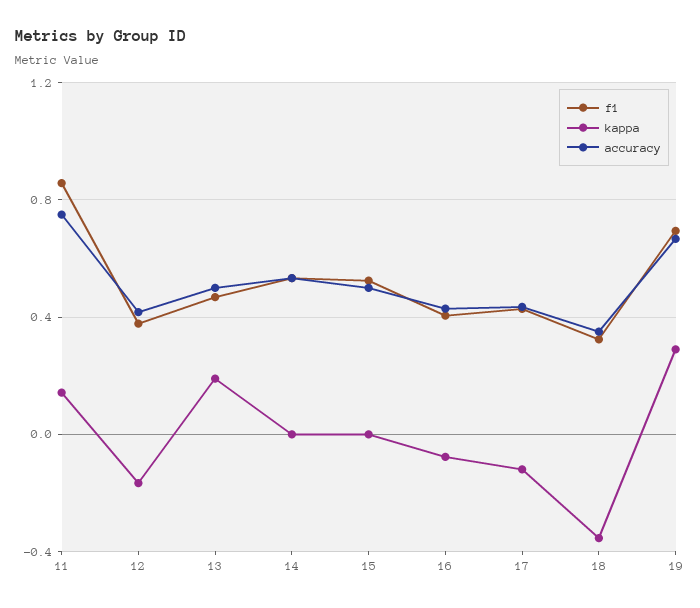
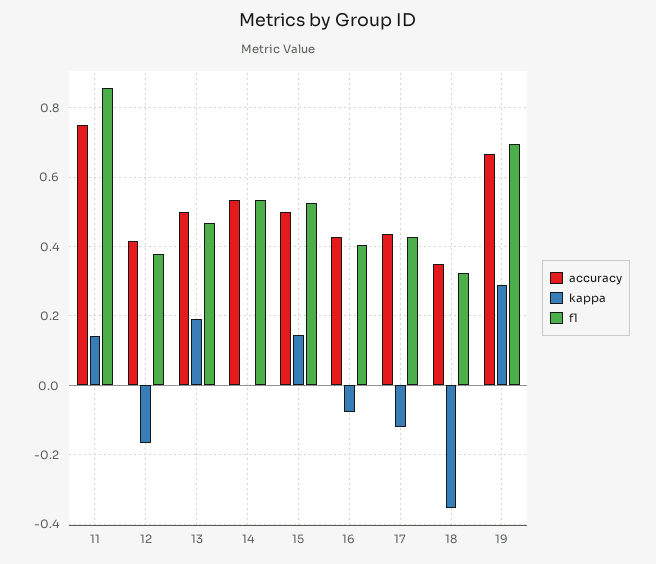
kappa, 15: 0 -> 0.14

